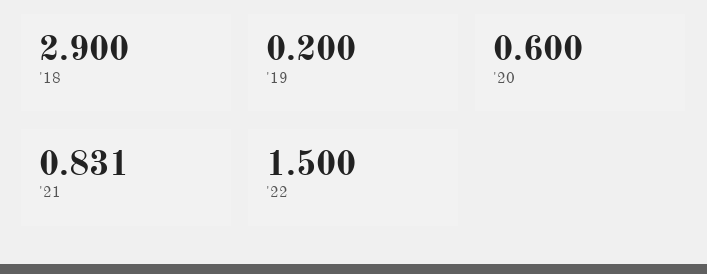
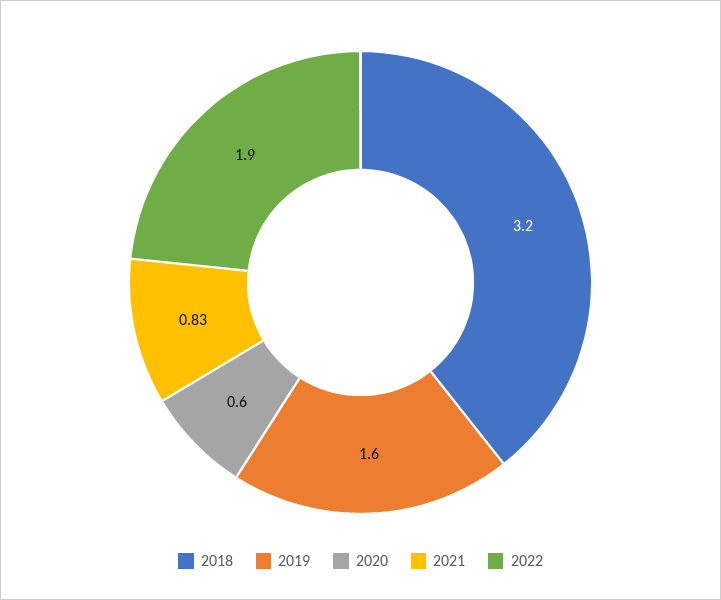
'18: 2.9 -> 3.2
'19: 0.2 -> 1.6
'22: 1.5 -> 1.9

